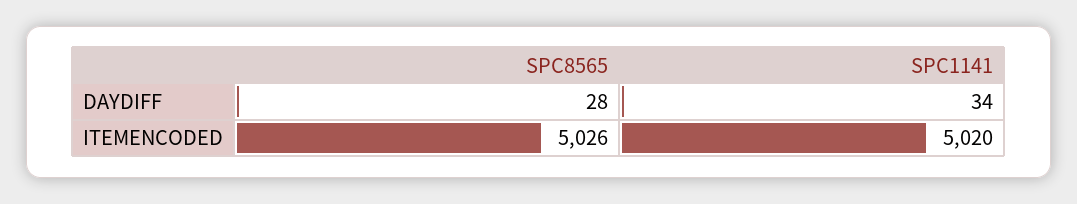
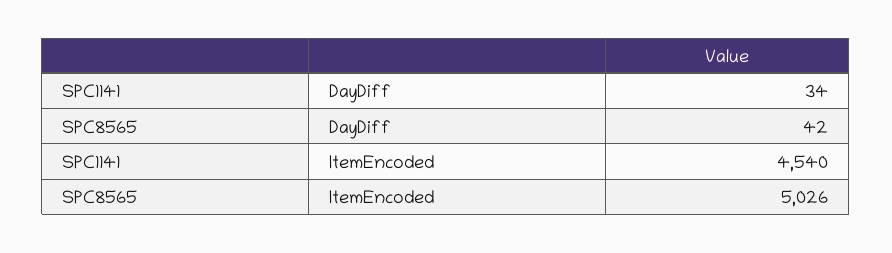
SPC8565, DAYDIFF: 28 -> 42
SPC1141, ITEMENCODED: 5020 -> 4540

